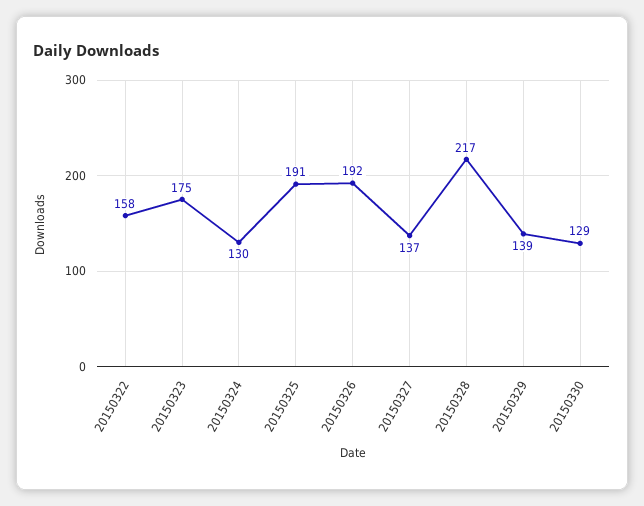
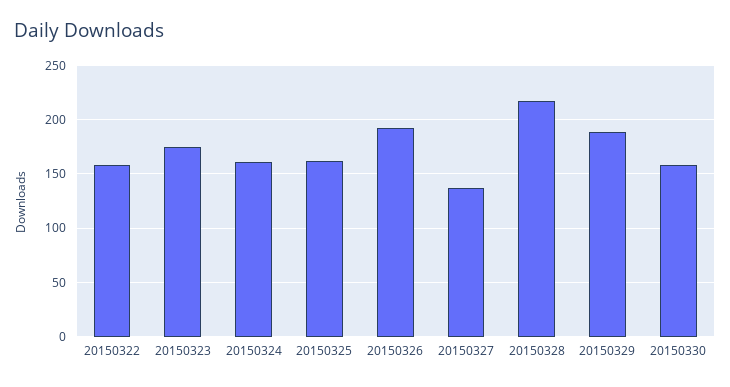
20150324: 130 -> 160
20150325: 191 -> 160
20150329: 139 -> 190
20150330: 129 -> 160

